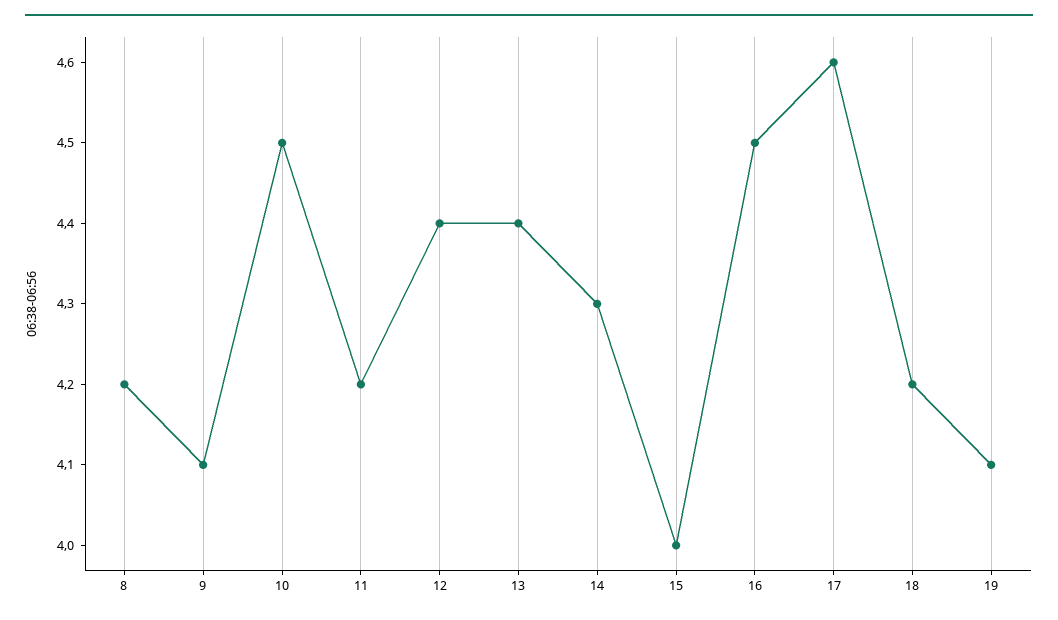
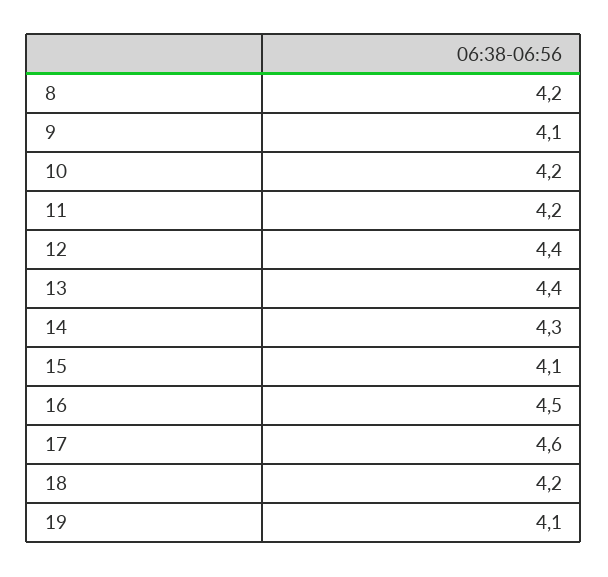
10: 4.5 -> 4.2
15: 4 -> 4.1

